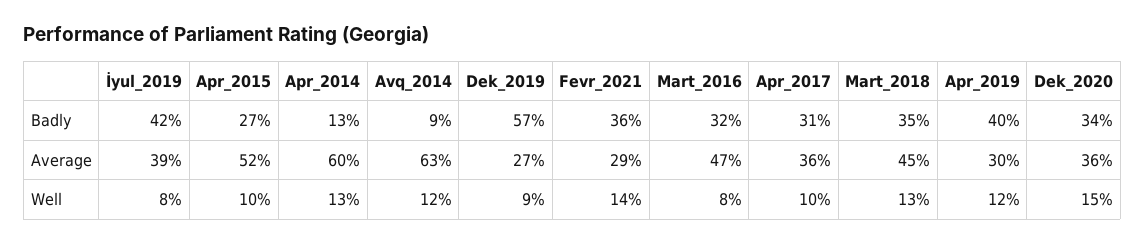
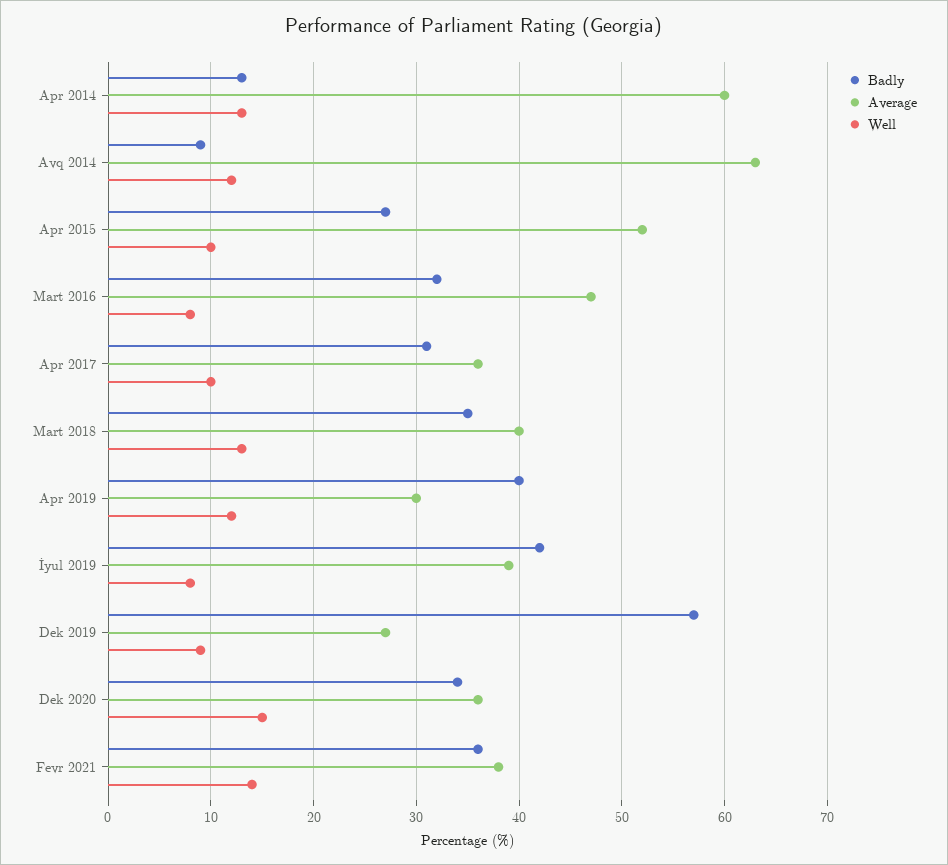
Average, Fevr_2021: 29 -> 38
Average, Mart_2018: 45 -> 40

